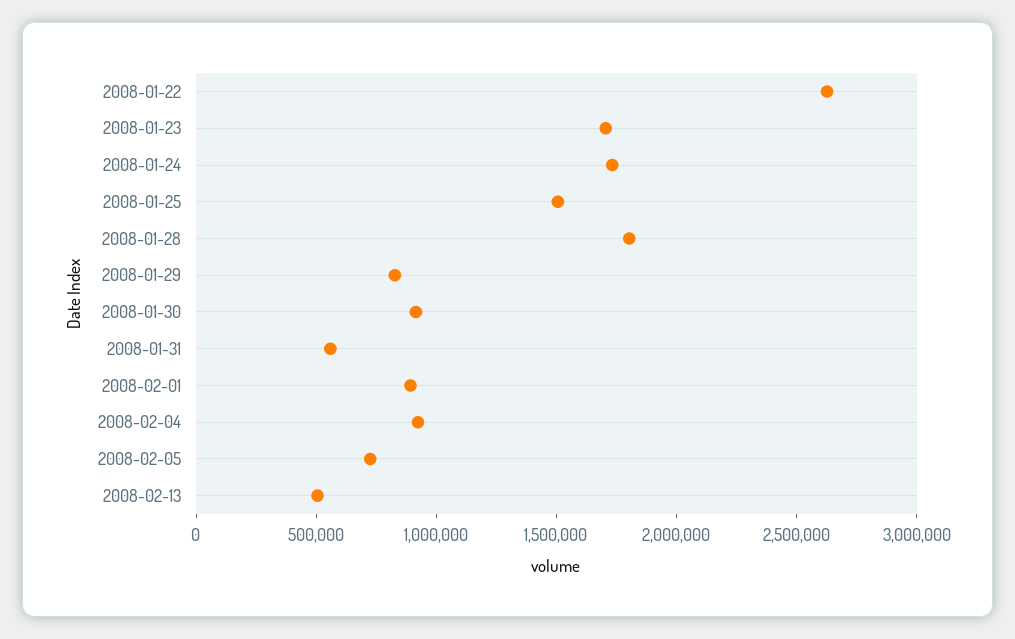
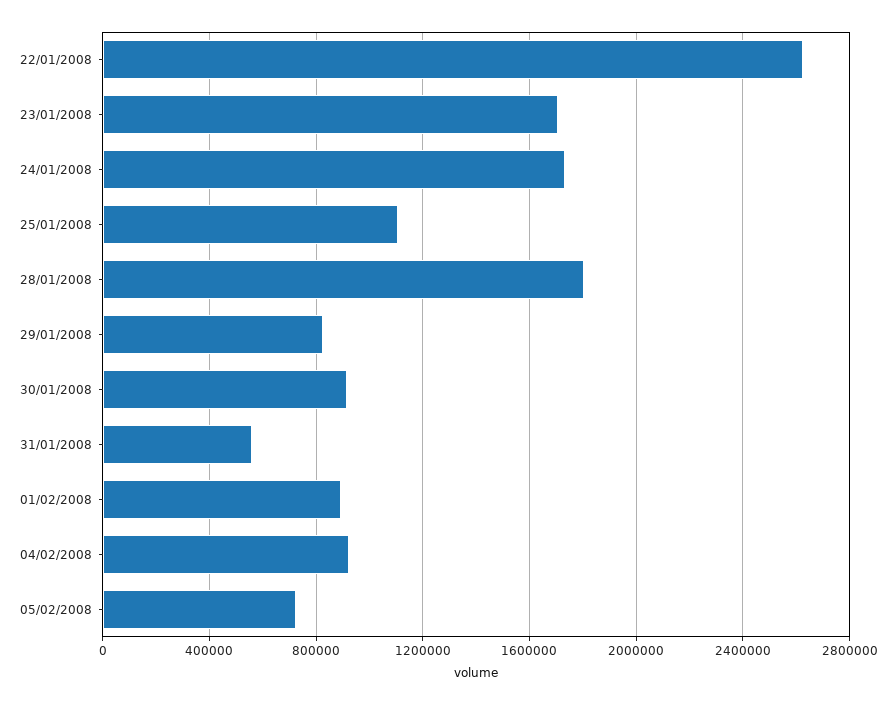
2008-01-25: 1500000 -> 1100000
2008-02-13: 500000 -> none

